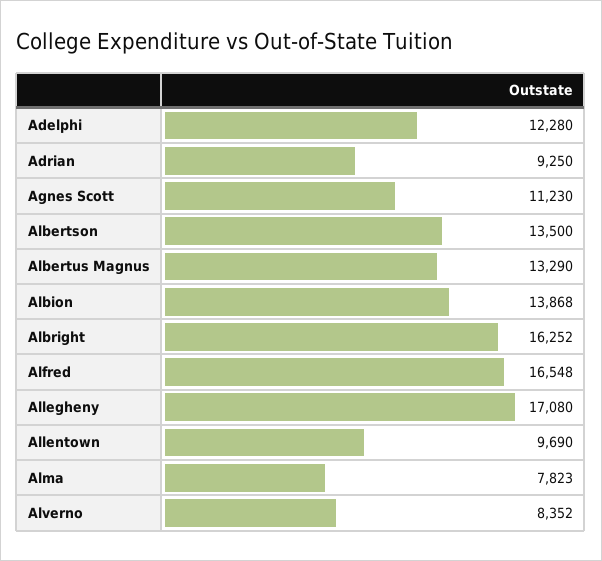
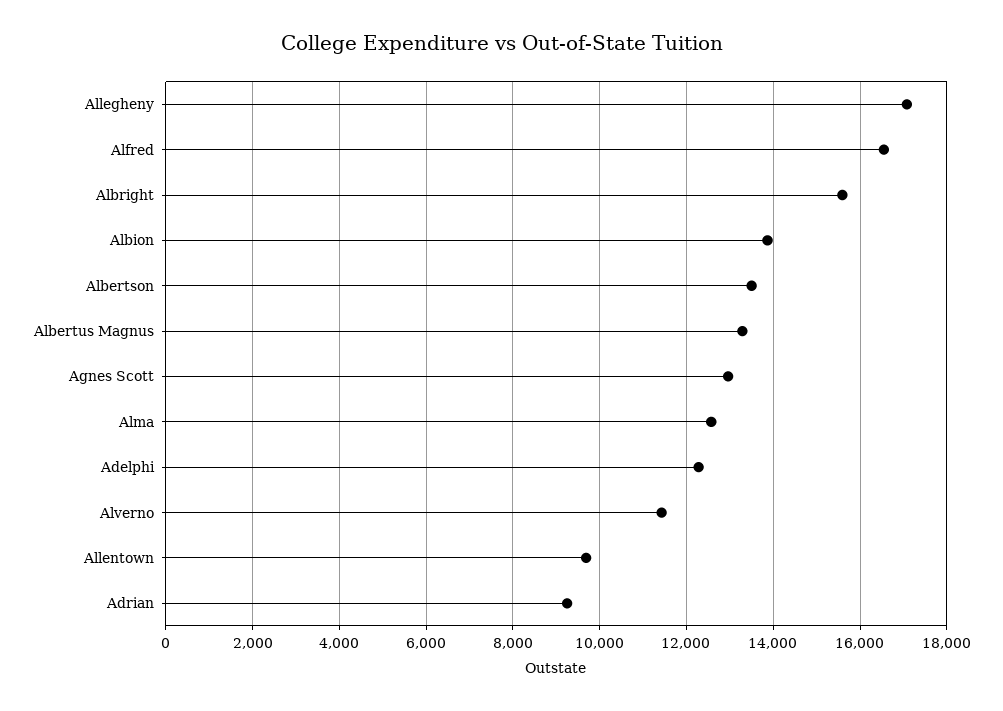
Agnes Scott: 11230 -> 13000
Albright: 16252 -> 15600
Alma: 7823 -> 12600
Alverno: 8352 -> 11400

